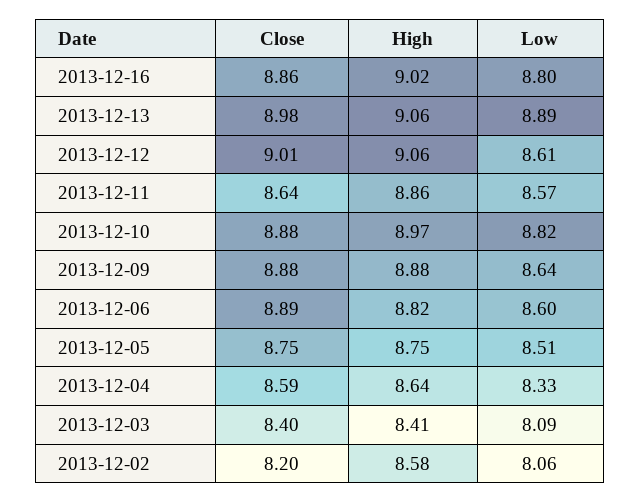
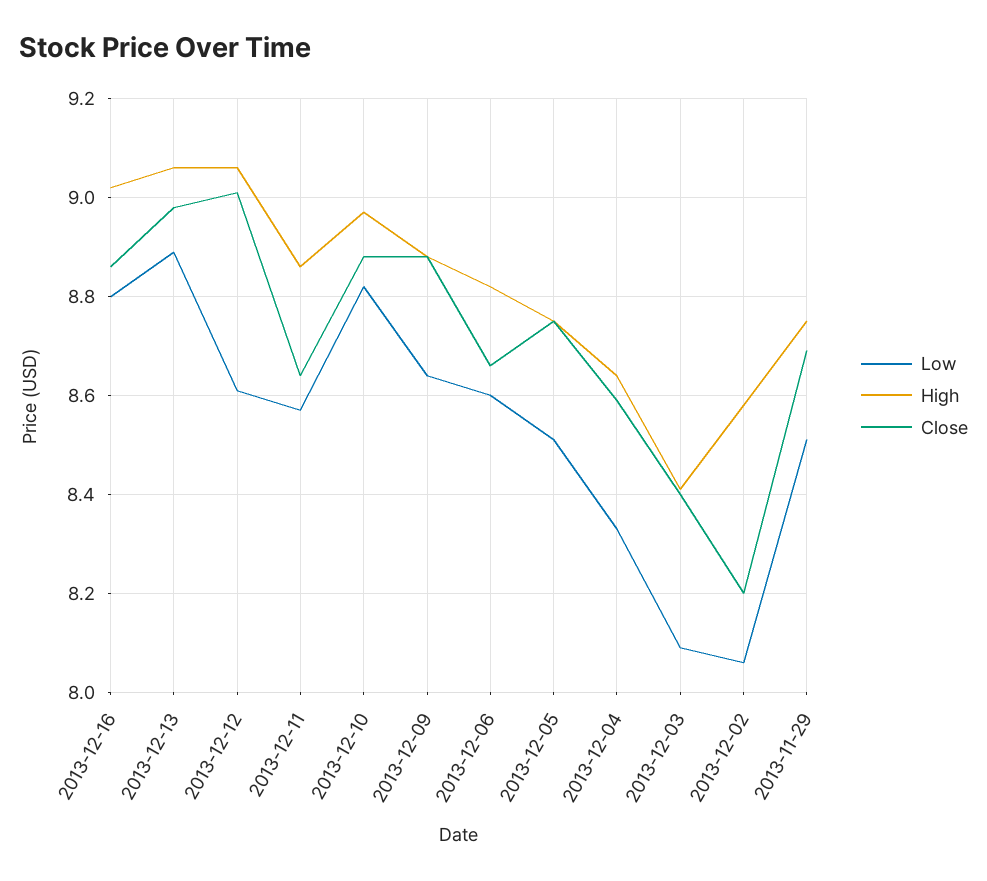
Close, 2013-12-06: 8.89 -> 8.65
Low, 2013-11-29: none -> 8.5
High, 2013-11-29: none -> 8.75
Close, 2013-11-29: none -> 8.7

